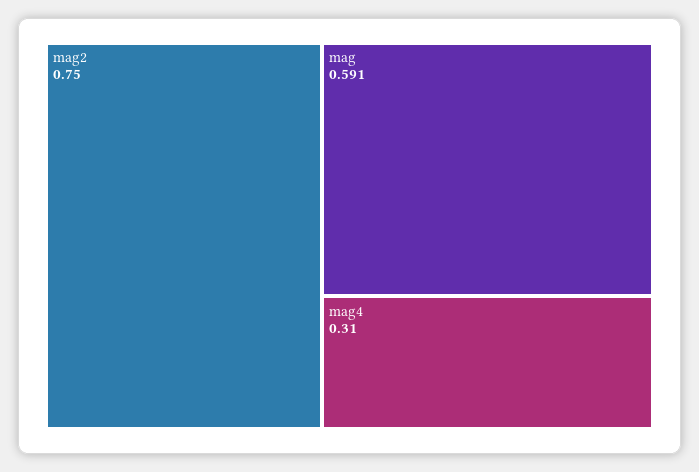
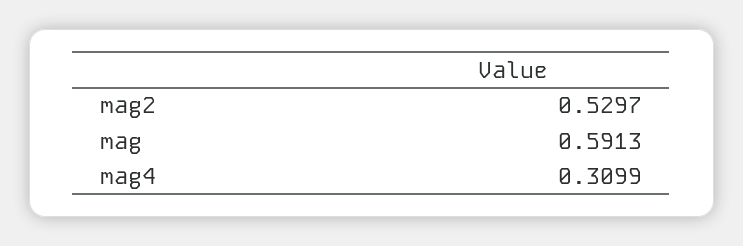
mag2: 0.75 -> 0.5297

